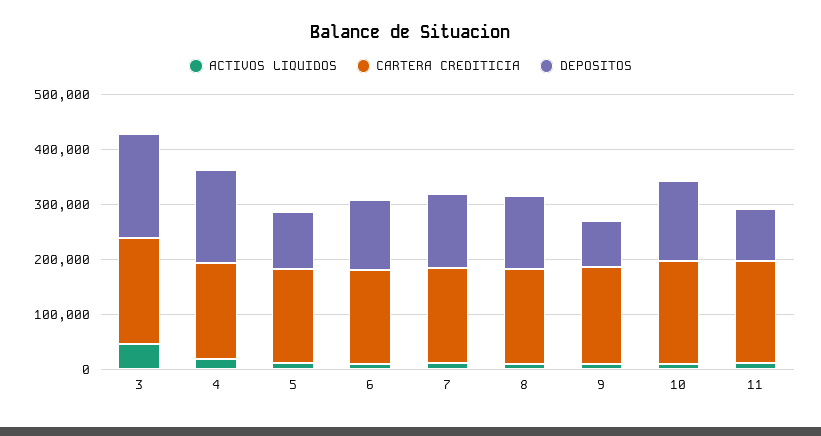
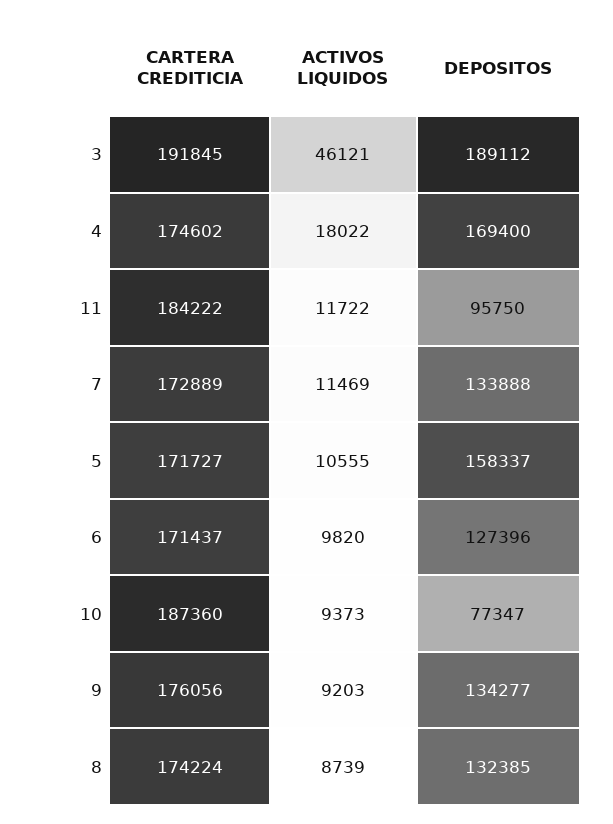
DEPOSITOS, 5: 100000 -> 158337
DEPOSITOS, 9: 80000 -> 134277
DEPOSITOS, 10: 140000 -> 77347

